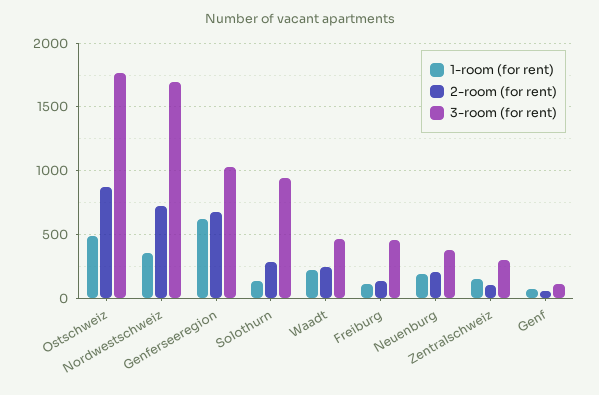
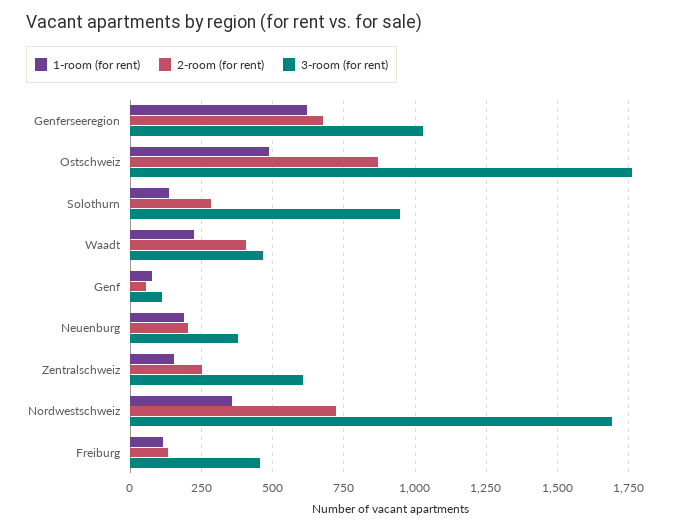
2-room (for rent), Waadt: 250 -> 400
2-room (for rent), Zentralschweiz: 100 -> 250
3-room (for rent), Zentralschweiz: 300 -> 600

